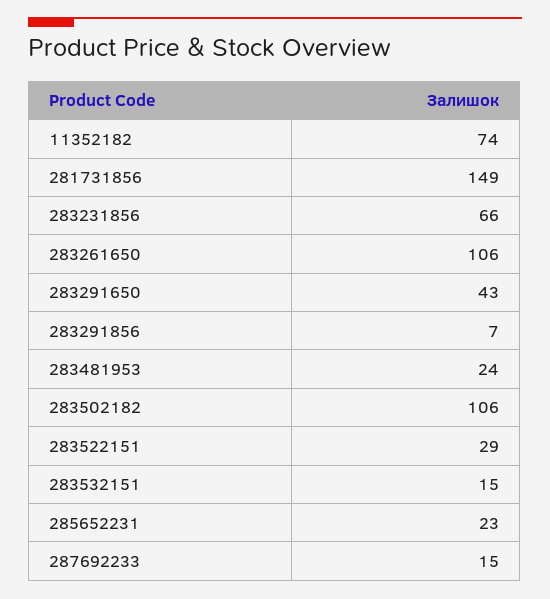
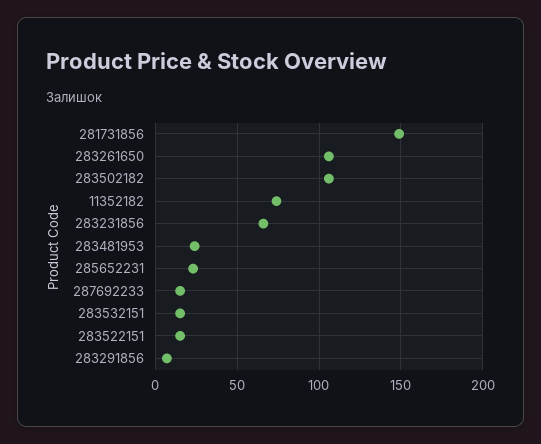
283291650: 43 -> none
283522151: 29 -> 15

